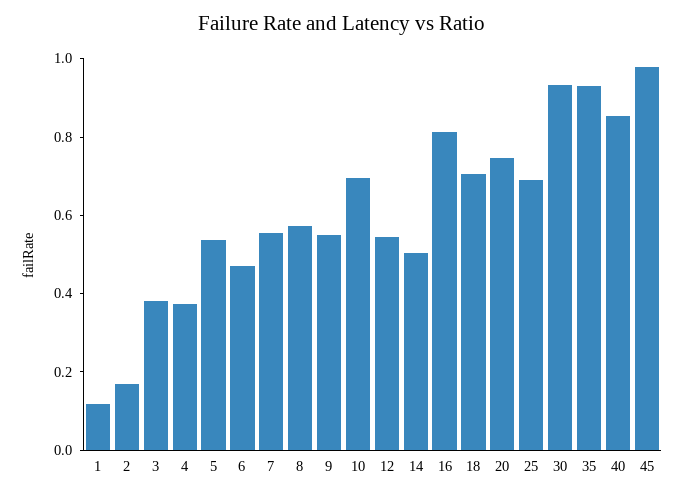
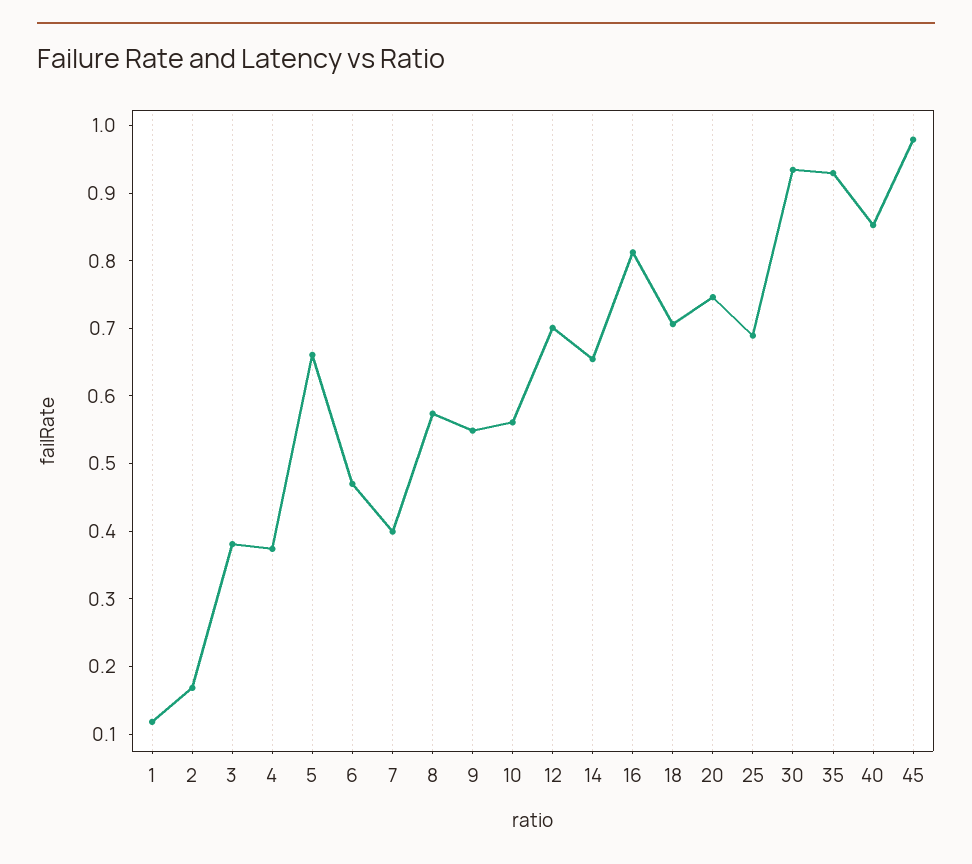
5: 0.55 -> 0.66
7: 0.55 -> 0.4
10: 0.7 -> 0.56
12: 0.55 -> 0.7
14: 0.5 -> 0.66

